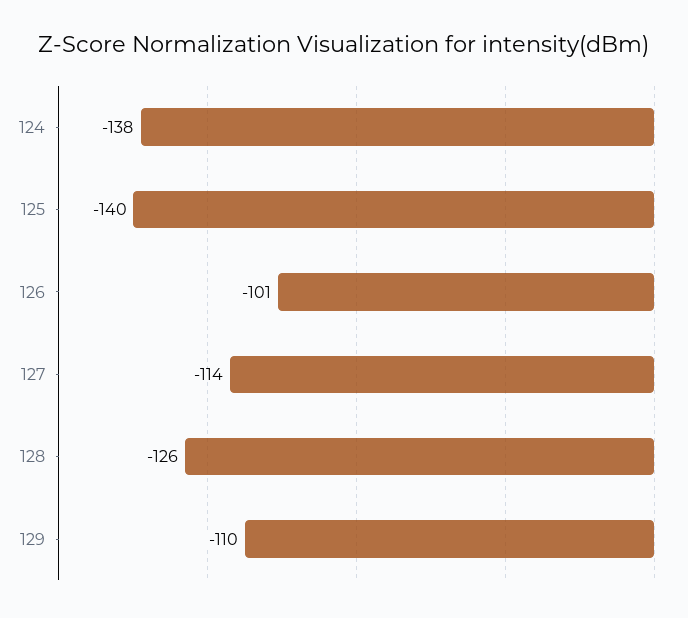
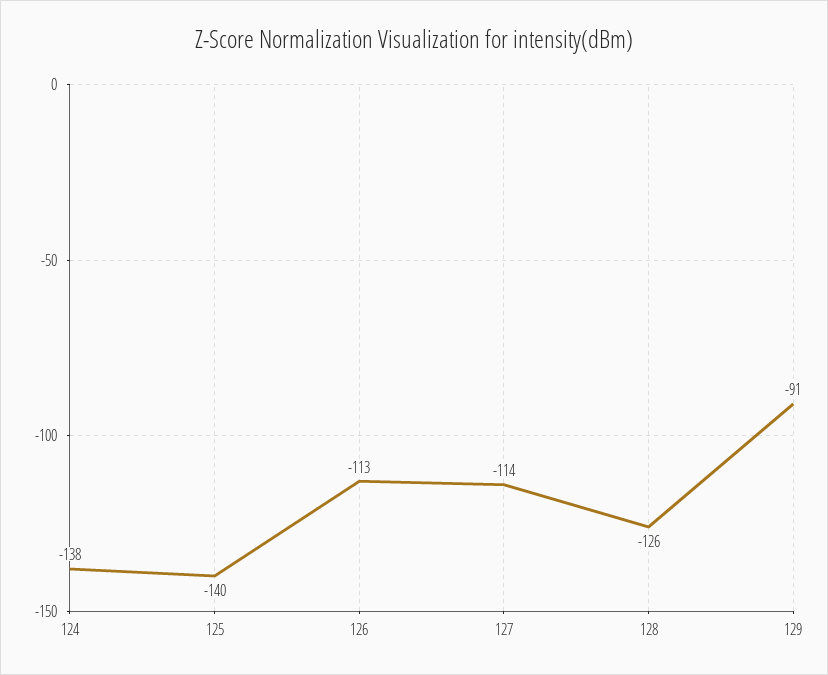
126: -101 -> -113
129: -110 -> -91

